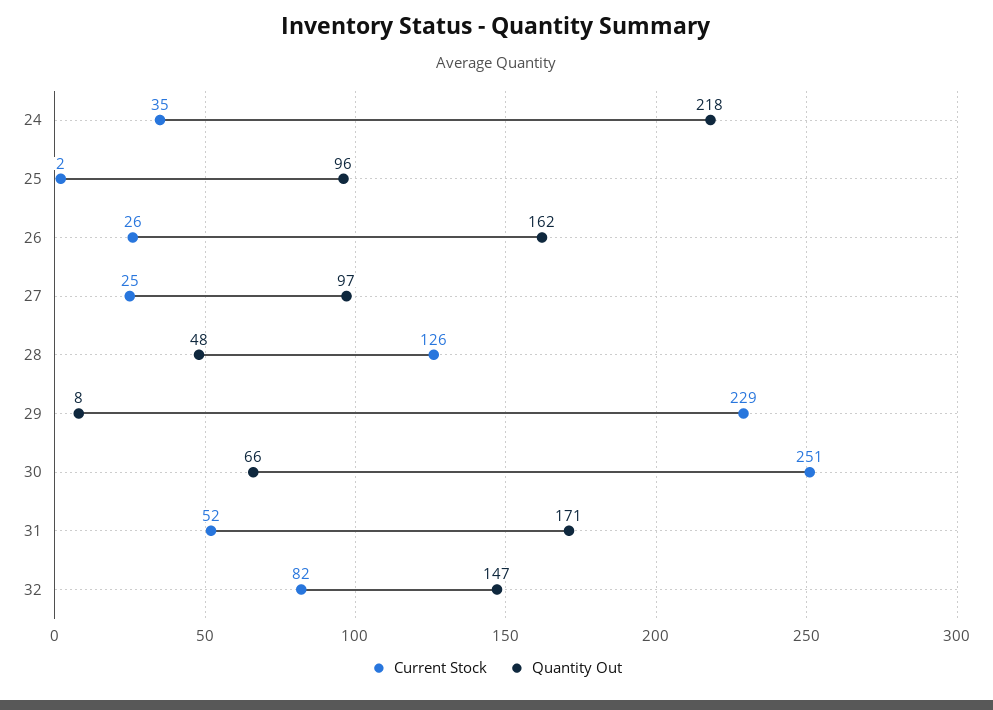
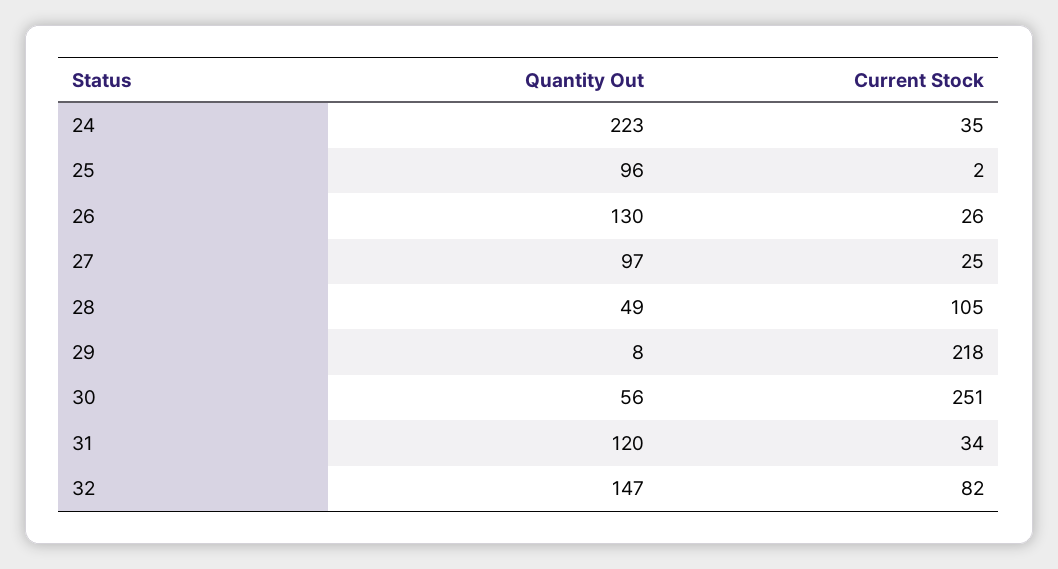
Quantity Out, 24: 218 -> 223
Quantity Out, 26: 162 -> 130
Current Stock, 28: 126 -> 105
Quantity Out, 28: 48 -> 49
Current Stock, 29: 229 -> 218
Quantity Out, 30: 66 -> 56
Current Stock, 31: 52 -> 34
Quantity Out, 31: 171 -> 120

